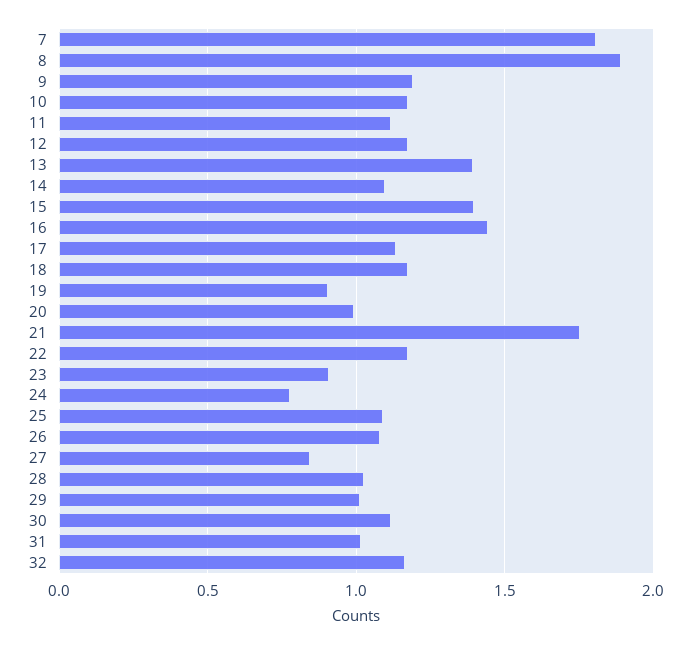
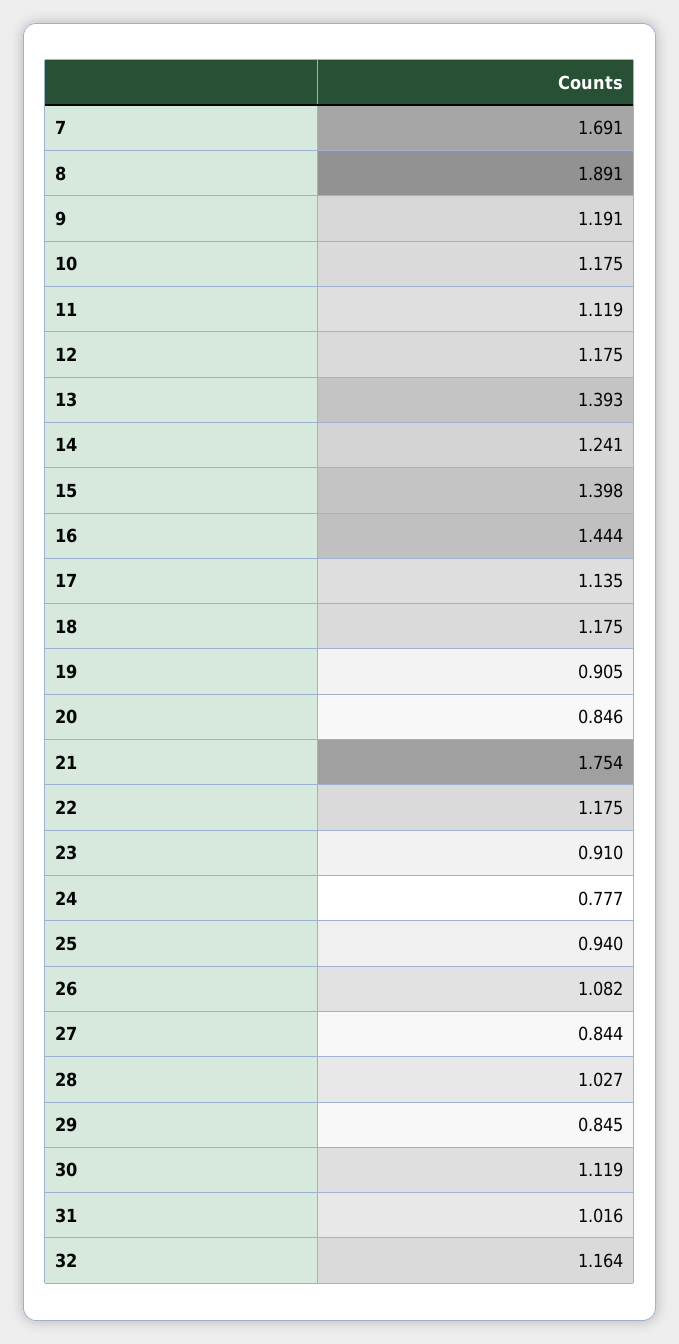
7: 1.8 -> 1.691
14: 1.1 -> 1.241
20: 1 -> 0.846
25: 1.1 -> 0.94
29: 1 -> 0.845

